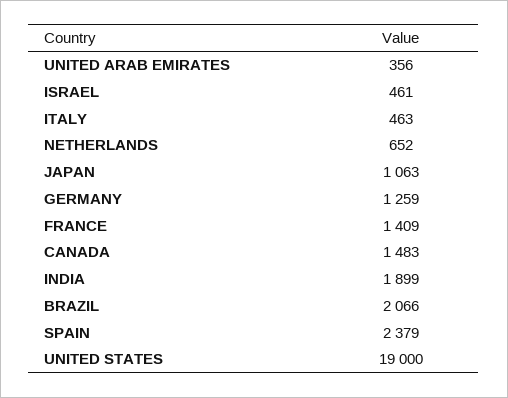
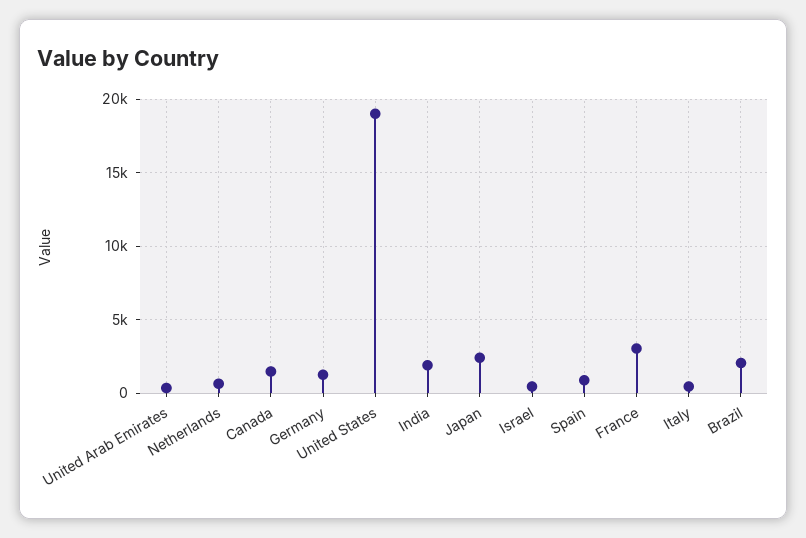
JAPAN: 1063 -> 2500
FRANCE: 1409 -> 3000
SPAIN: 2379 -> 1000

